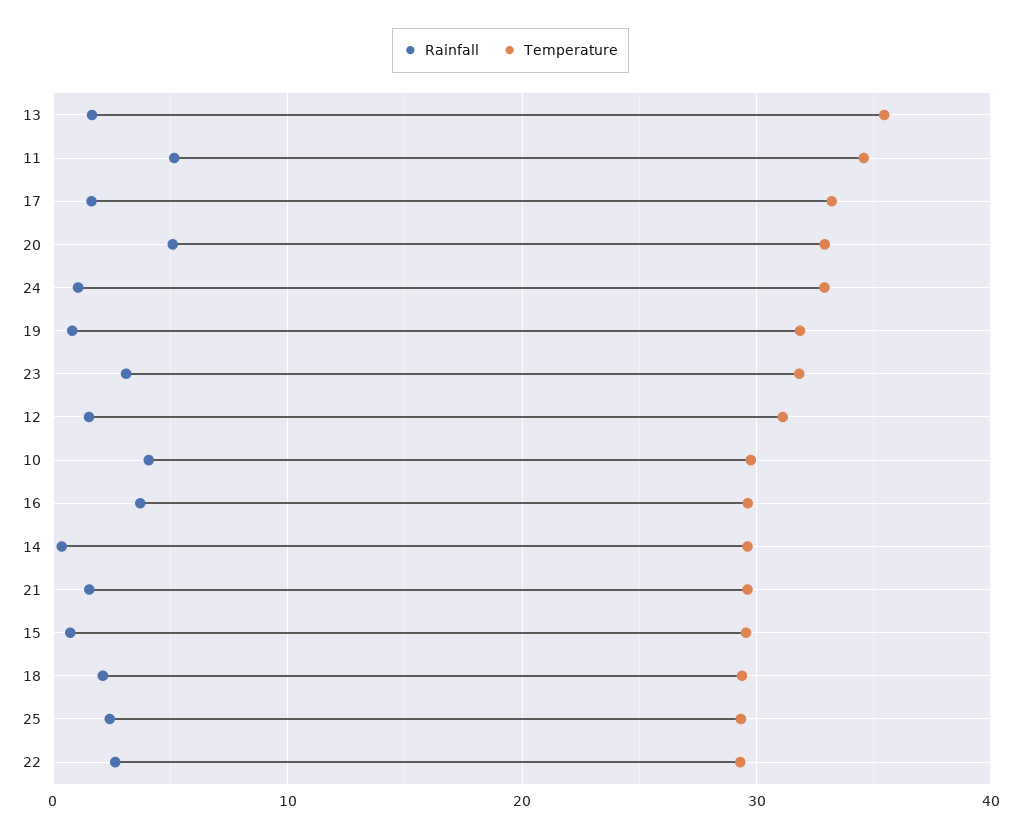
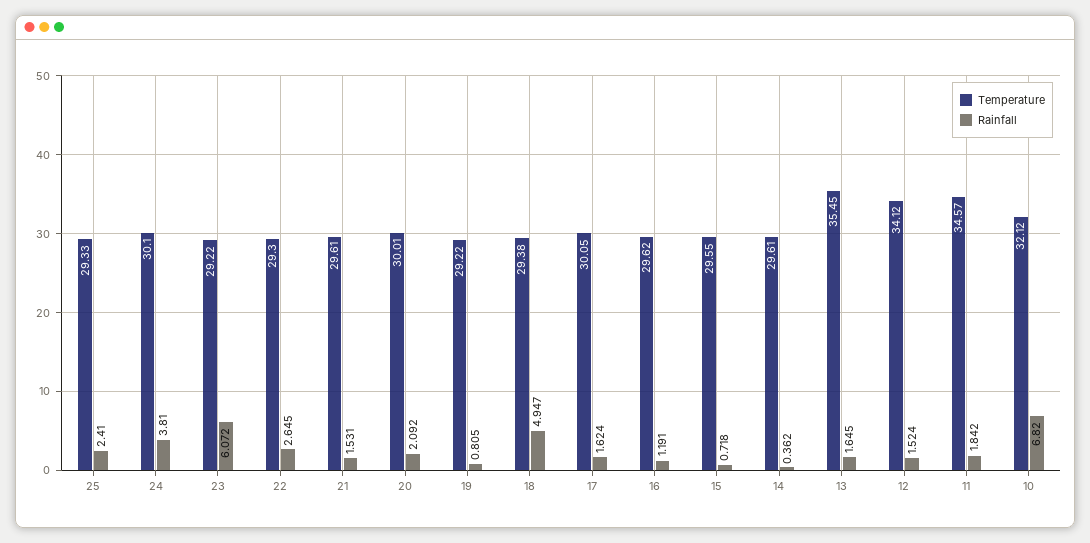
Rainfall, 11: 5 -> 1.842
Temperature, 17: 33 -> 30.05
Rainfall, 20: 5 -> 2.092
Temperature, 20: 33 -> 30.01
Rainfall, 24: 1 -> 3.81
Temperature, 24: 33 -> 30.1
Temperature, 19: 32 -> 29.22
Rainfall, 23: 3 -> 6.072
Temperature, 23: 32 -> 29.22
Temperature, 12: 31 -> 34.12
Rainfall, 10: 4 -> 6.82
Temperature, 10: 30 -> 32.12
Rainfall, 16: 4 -> 1.191
Rainfall, 18: 2 -> 4.947

